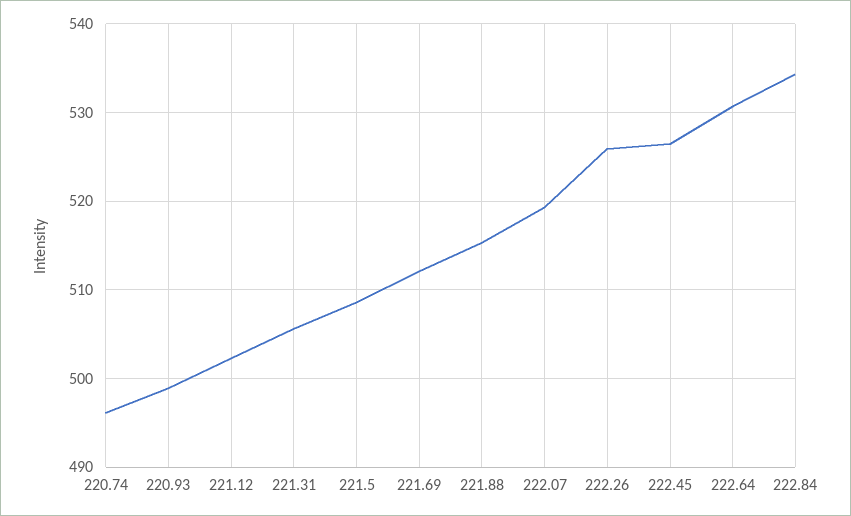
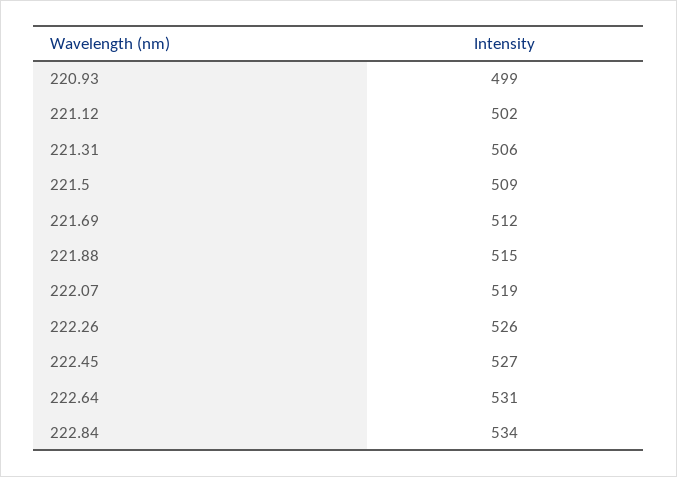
220.74: 496 -> none

